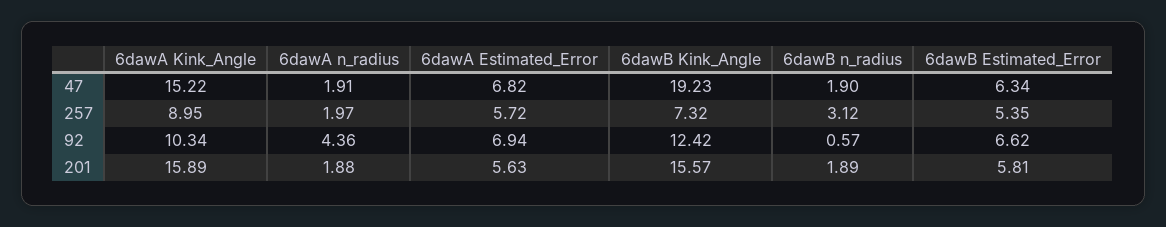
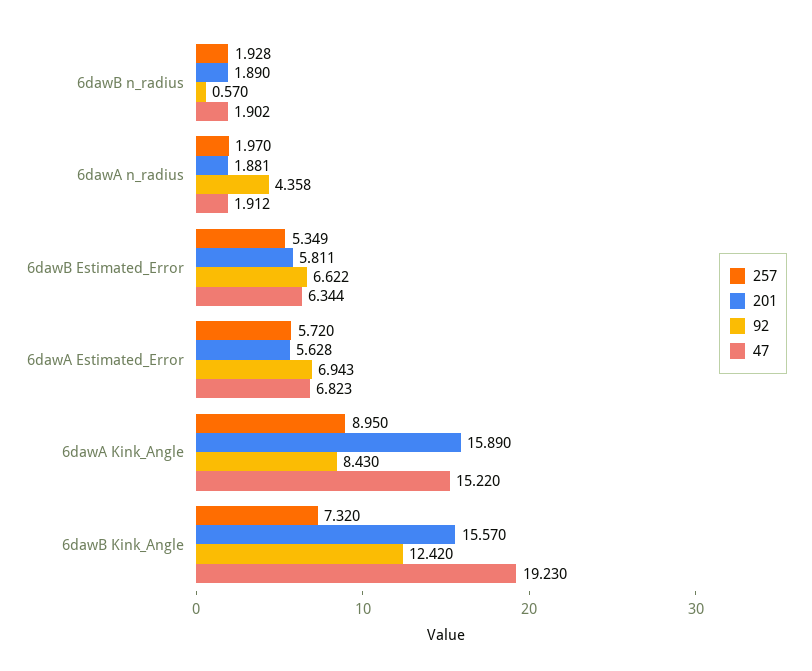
257, 6dawB n_radius: 3.12 -> 1.928
92, 6dawA Kink_Angle: 10.34 -> 8.43

